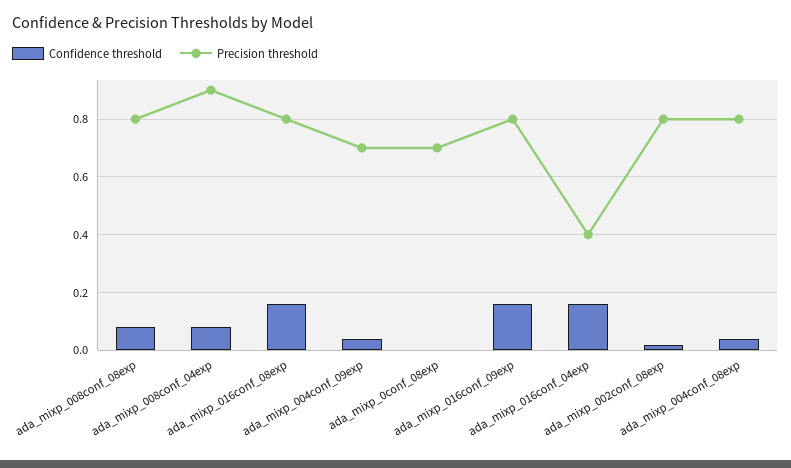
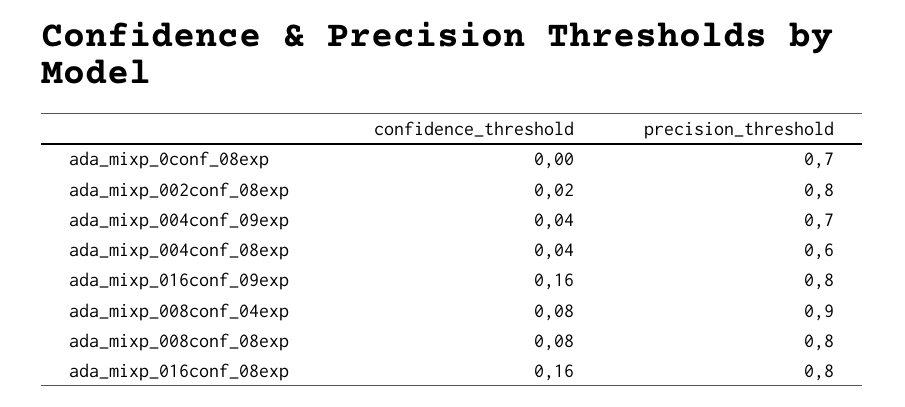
Confidence threshold, ada_mixp_016conf_04exp: 0.15 -> none
Precision threshold, ada_mixp_016conf_04exp: 0.4 -> none
Precision threshold, ada_mixp_004conf_08exp: 0.8 -> 0.6

